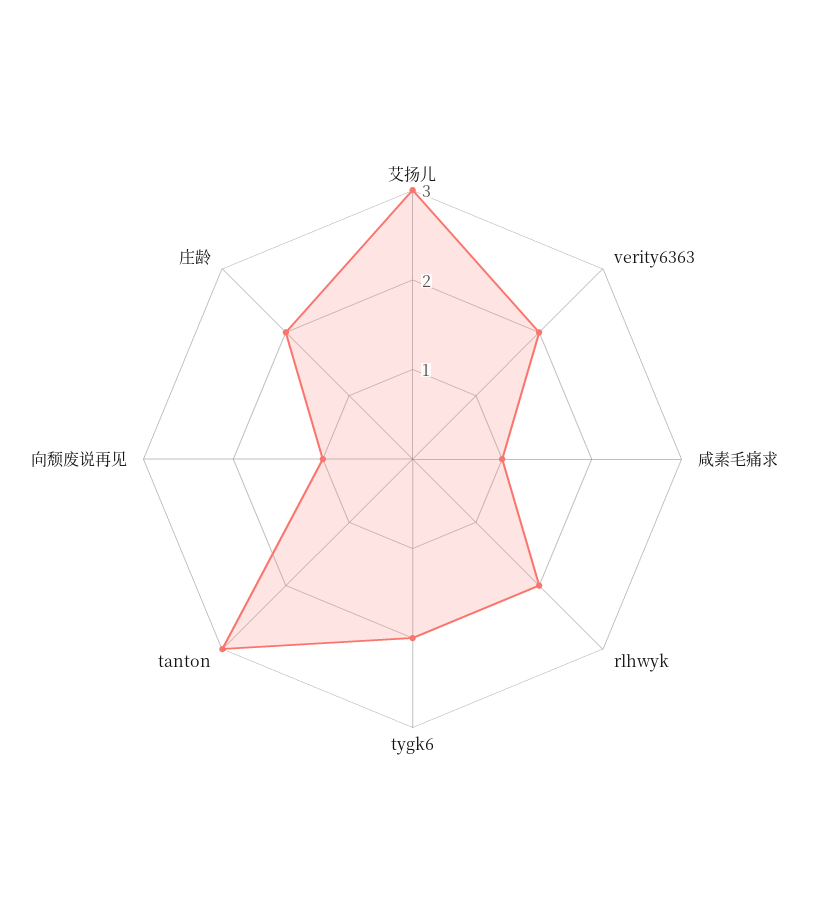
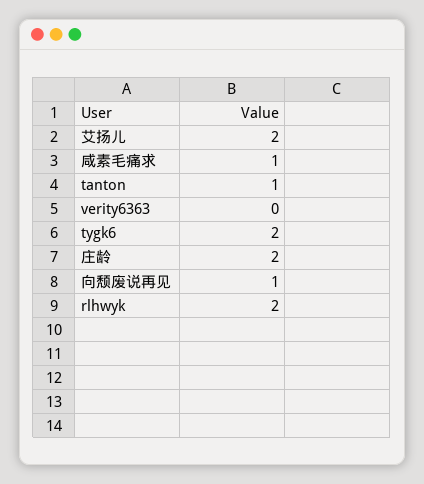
艾扬儿: 3 -> 2
verity6363: 2 -> 0
tanton: 3 -> 1

